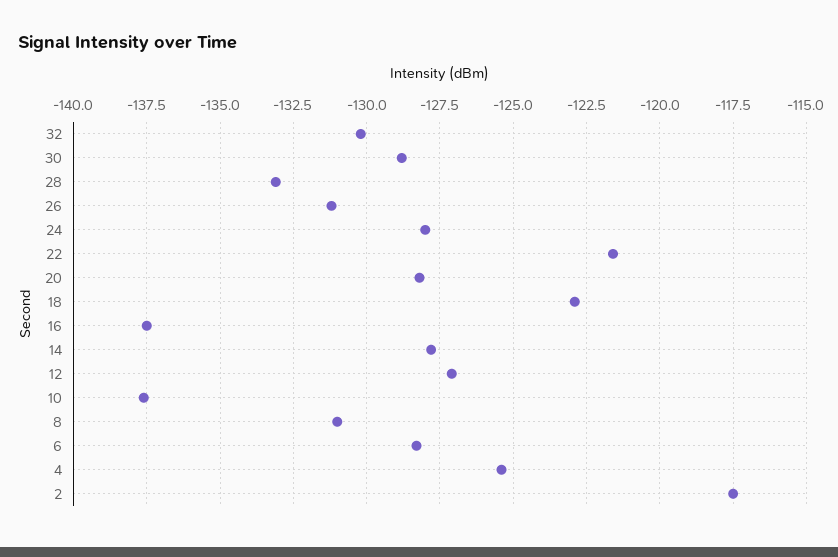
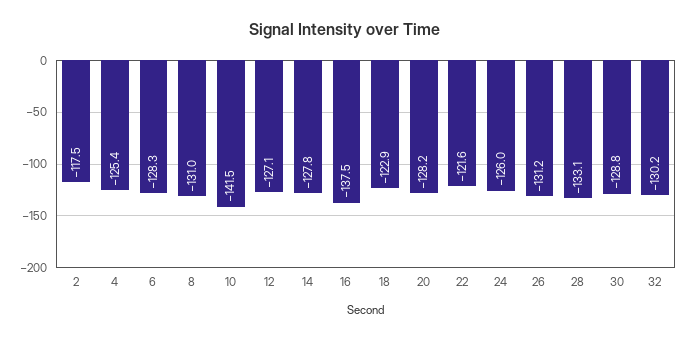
24: -128 -> -126
10: -137.5 -> -141.5

